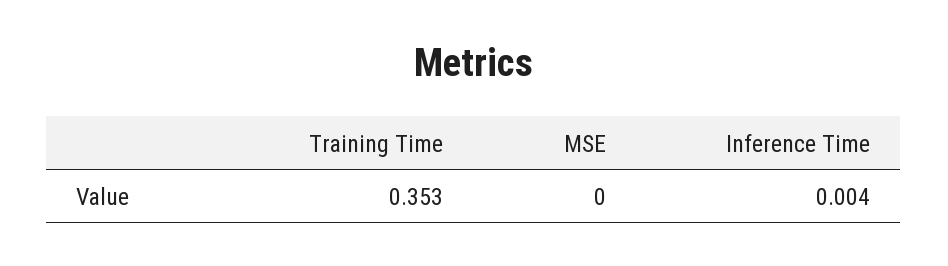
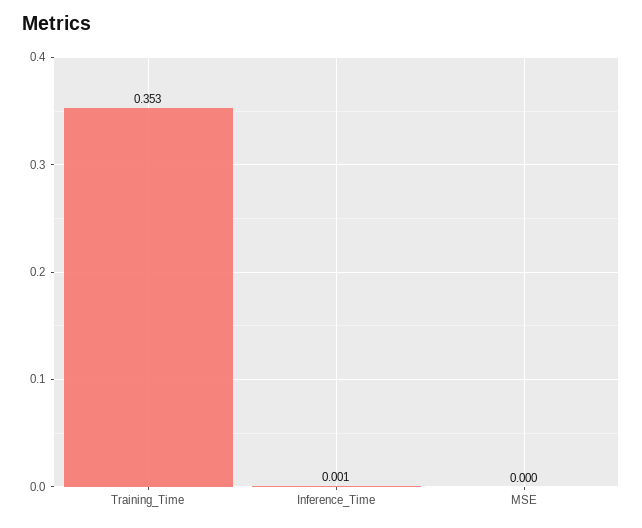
Inference Time: 0.004 -> 0.001

